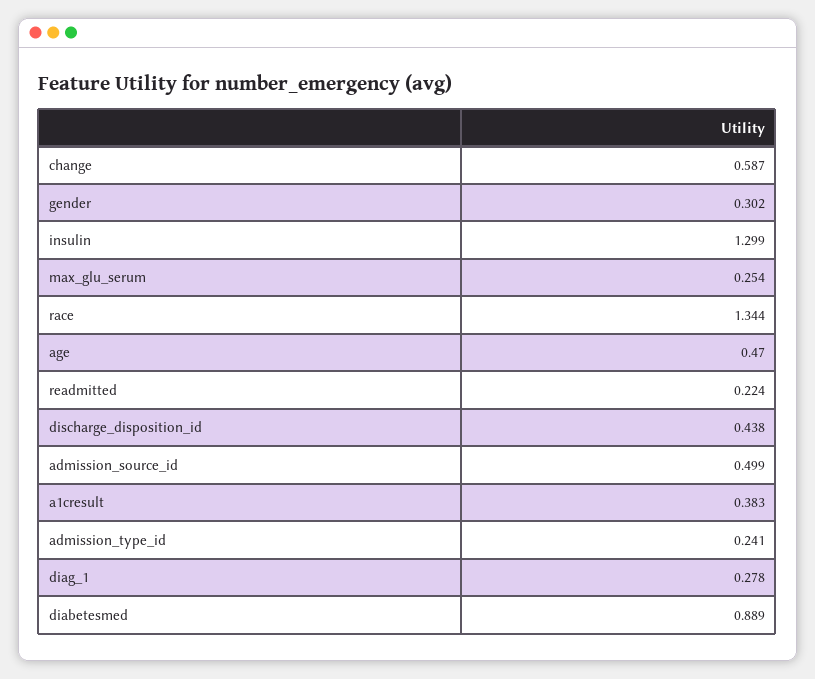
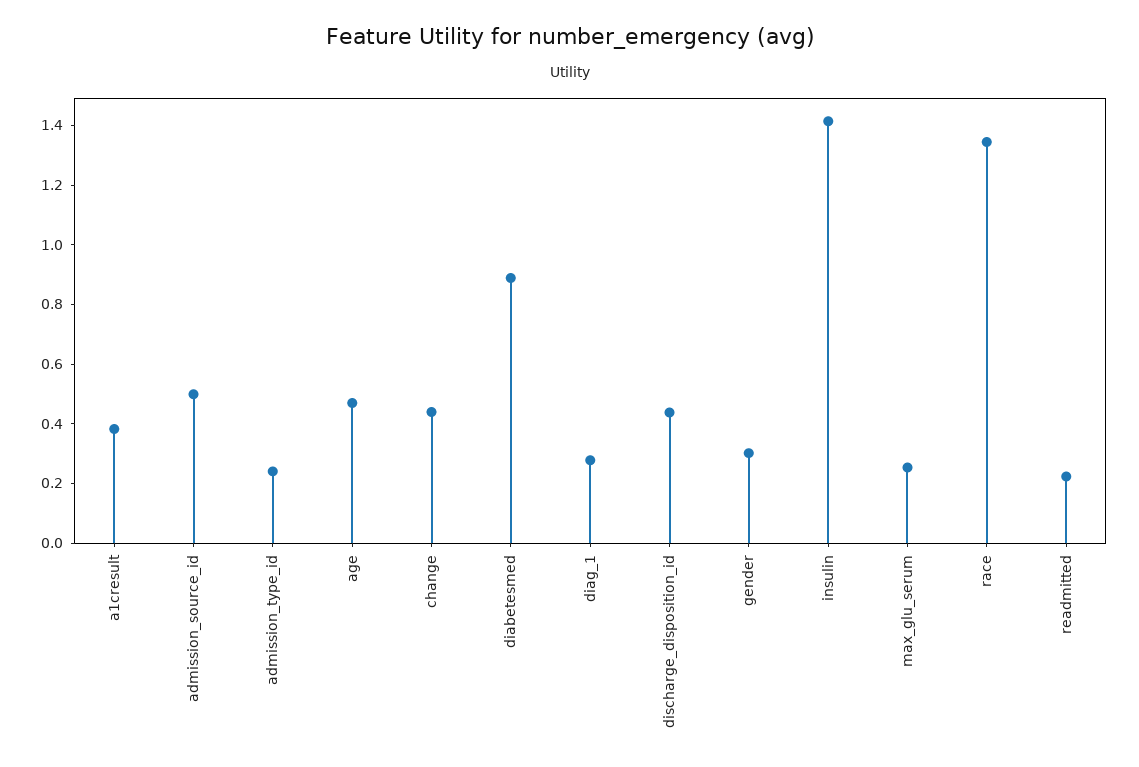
change: 0.587 -> 0.45
insulin: 1.299 -> 1.4

